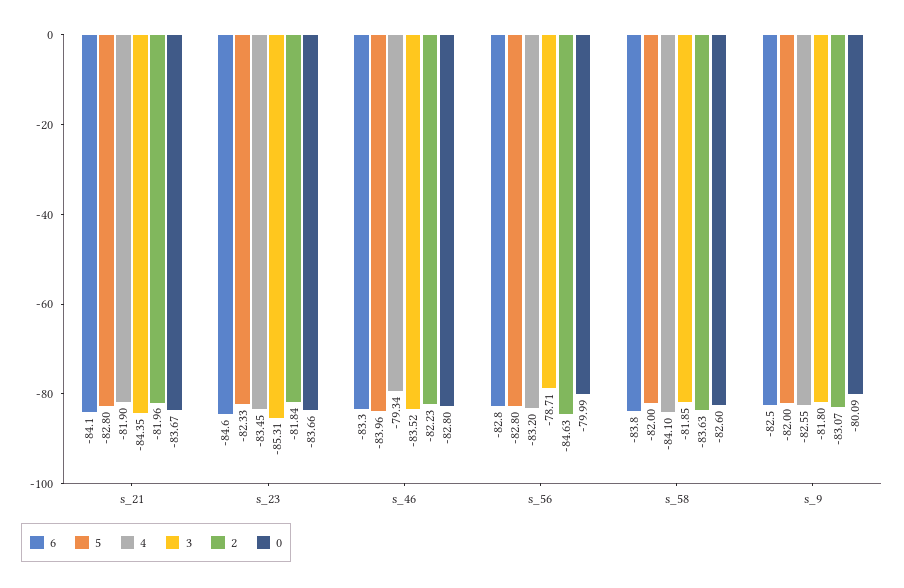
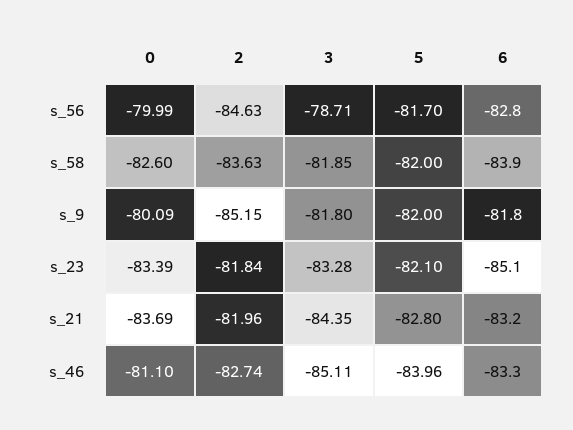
6, s_21: -84.1 -> -83.2
4, s_21: -81.9 -> none
0, s_21: -83.67 -> -83.69
6, s_23: -84.6 -> -85.1
5, s_23: -82.33 -> -82.1
4, s_23: -83.45 -> none
3, s_23: -85.31 -> -83.28
0, s_23: -83.66 -> -83.39
4, s_46: -79.34 -> none
3, s_46: -83.52 -> -85.11
2, s_46: -82.23 -> -82.74
0, s_46: -82.8 -> -81.1
5, s_56: -82.8 -> -81.7
4, s_56: -83.2 -> none
6, s_58: -83.8 -> -83.9
4, s_58: -84.1 -> none
6, s_9: -82.5 -> -81.8
4, s_9: -82.55 -> none
2, s_9: -83.07 -> -85.15

